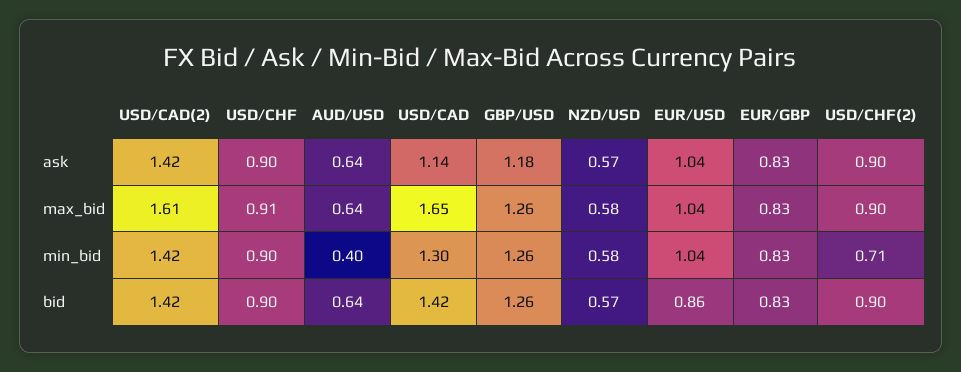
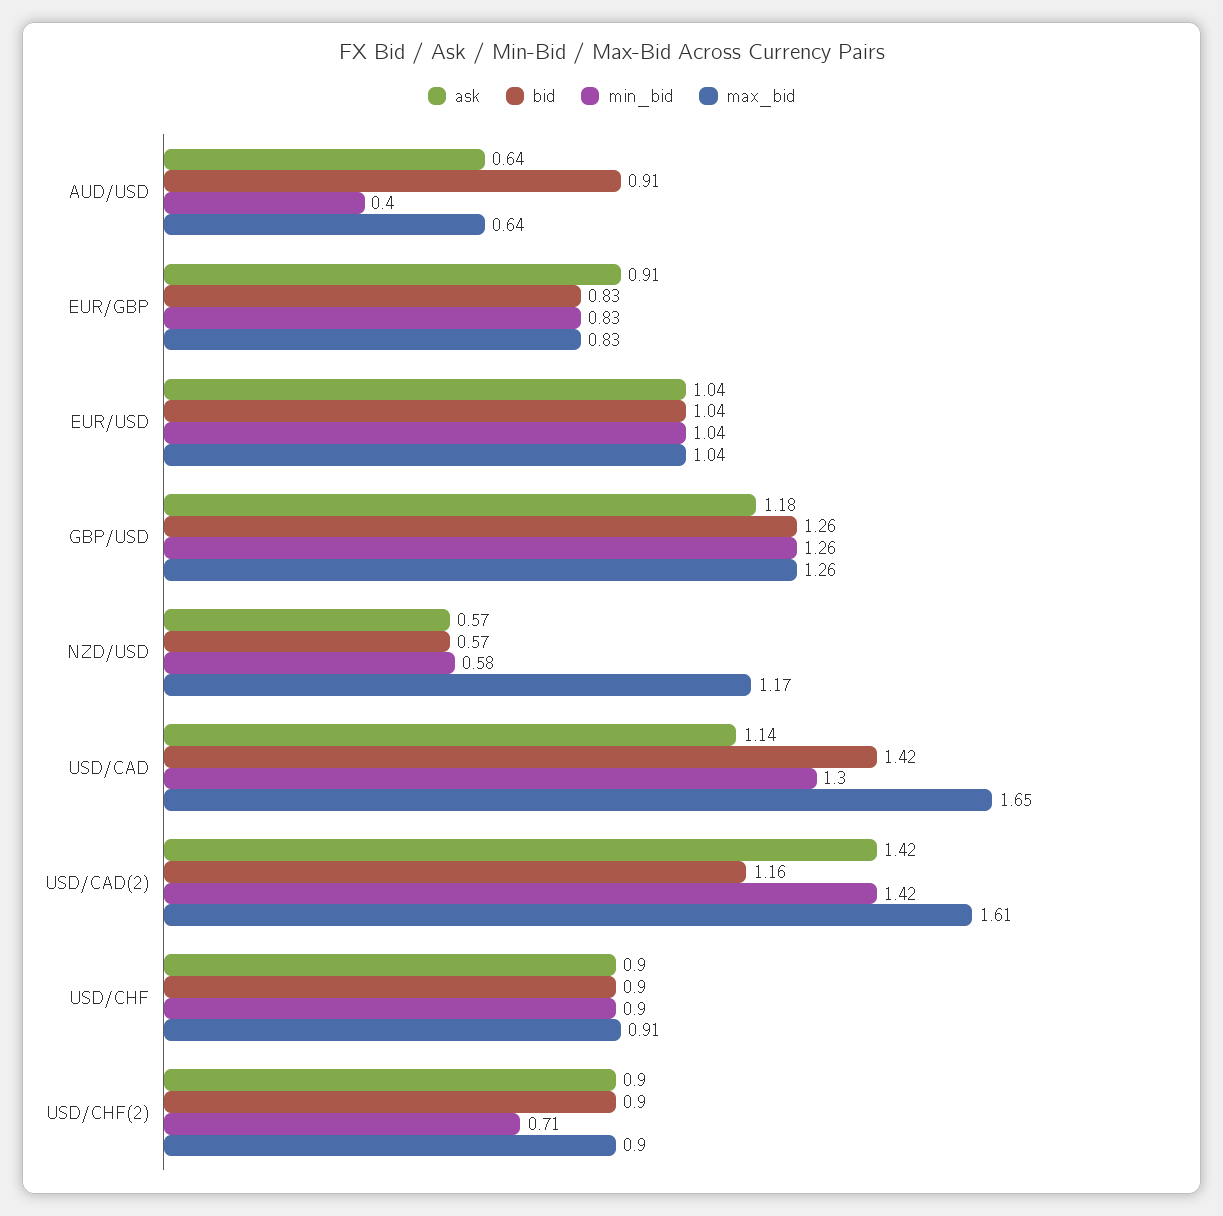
ask, EUR/GBP: 0.83 -> 0.91
max_bid, NZD/USD: 0.58 -> 1.17
bid, USD/CAD(2): 1.42 -> 1.16
bid, AUD/USD: 0.64 -> 0.91
bid, EUR/USD: 0.86 -> 1.04

